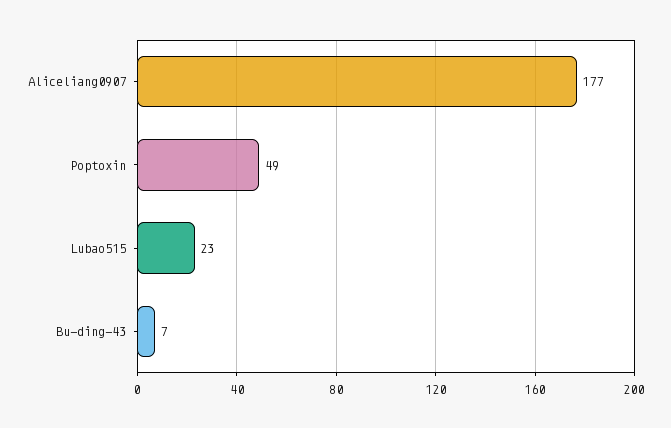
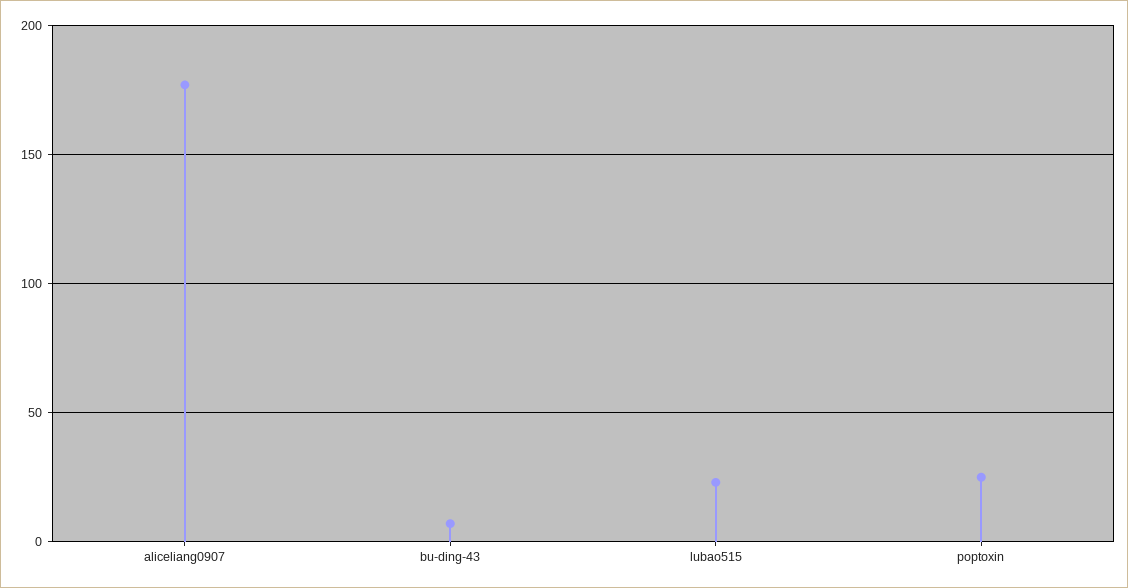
Poptoxin: 49 -> 25

